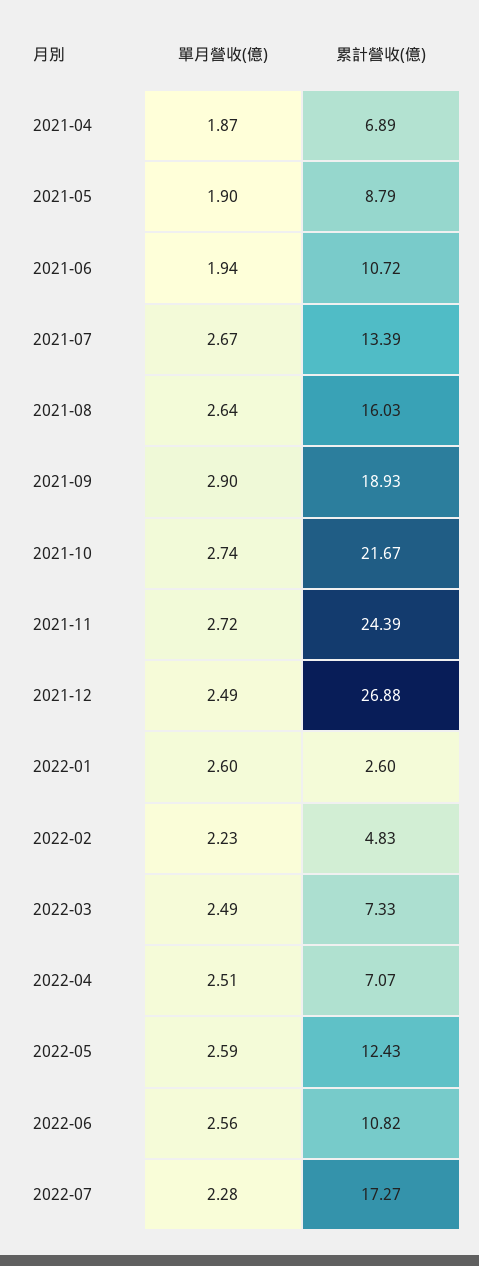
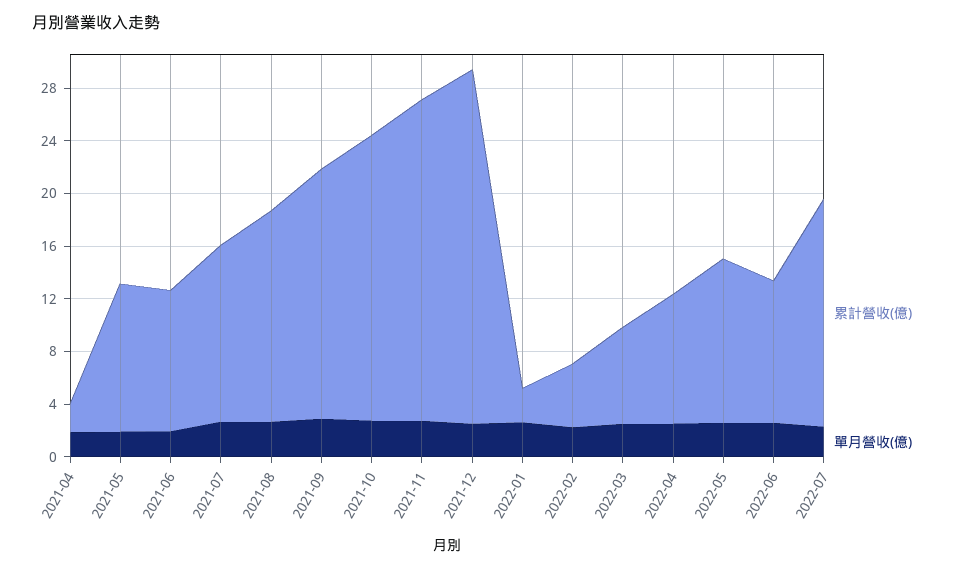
累計營收(億), 2021-04: 6.89 -> 2
累計營收(億), 2021-05: 8.79 -> 11
累計營收(億), 2022-04: 7.07 -> 10

